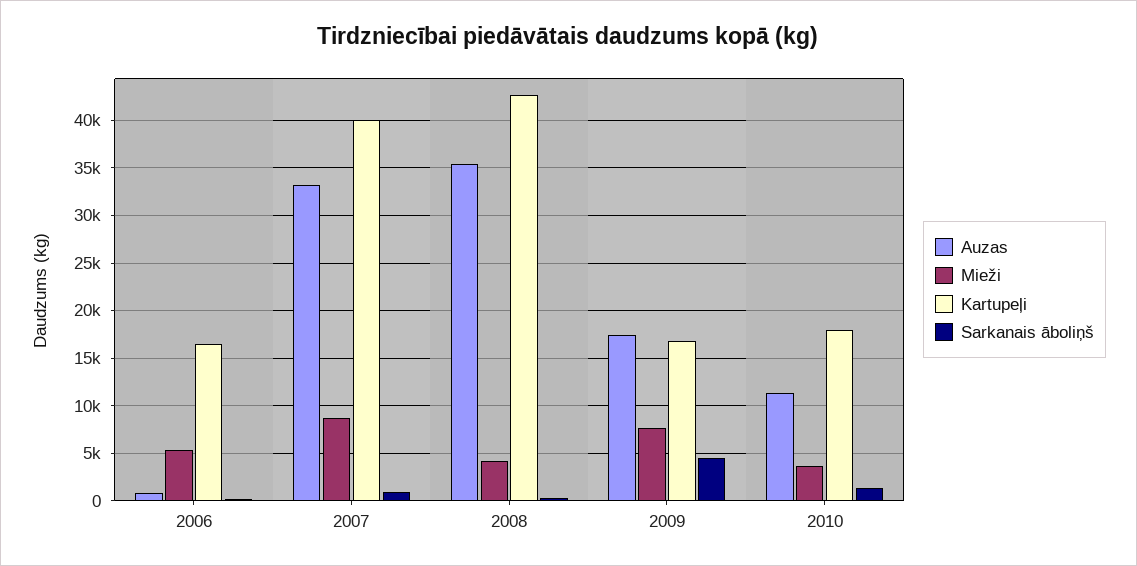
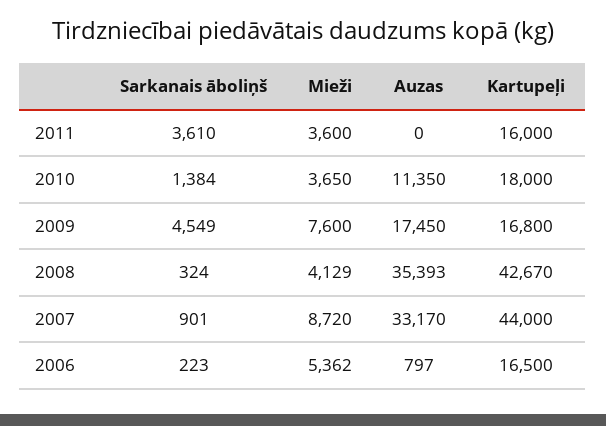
Kartupeļi, 2007: 40000 -> 44000
Sarkanais āboliņš, 2011: none -> 3610
Mieži, 2011: none -> 3600
Auzas, 2011: none -> 0
Kartupeļi, 2011: none -> 16000

